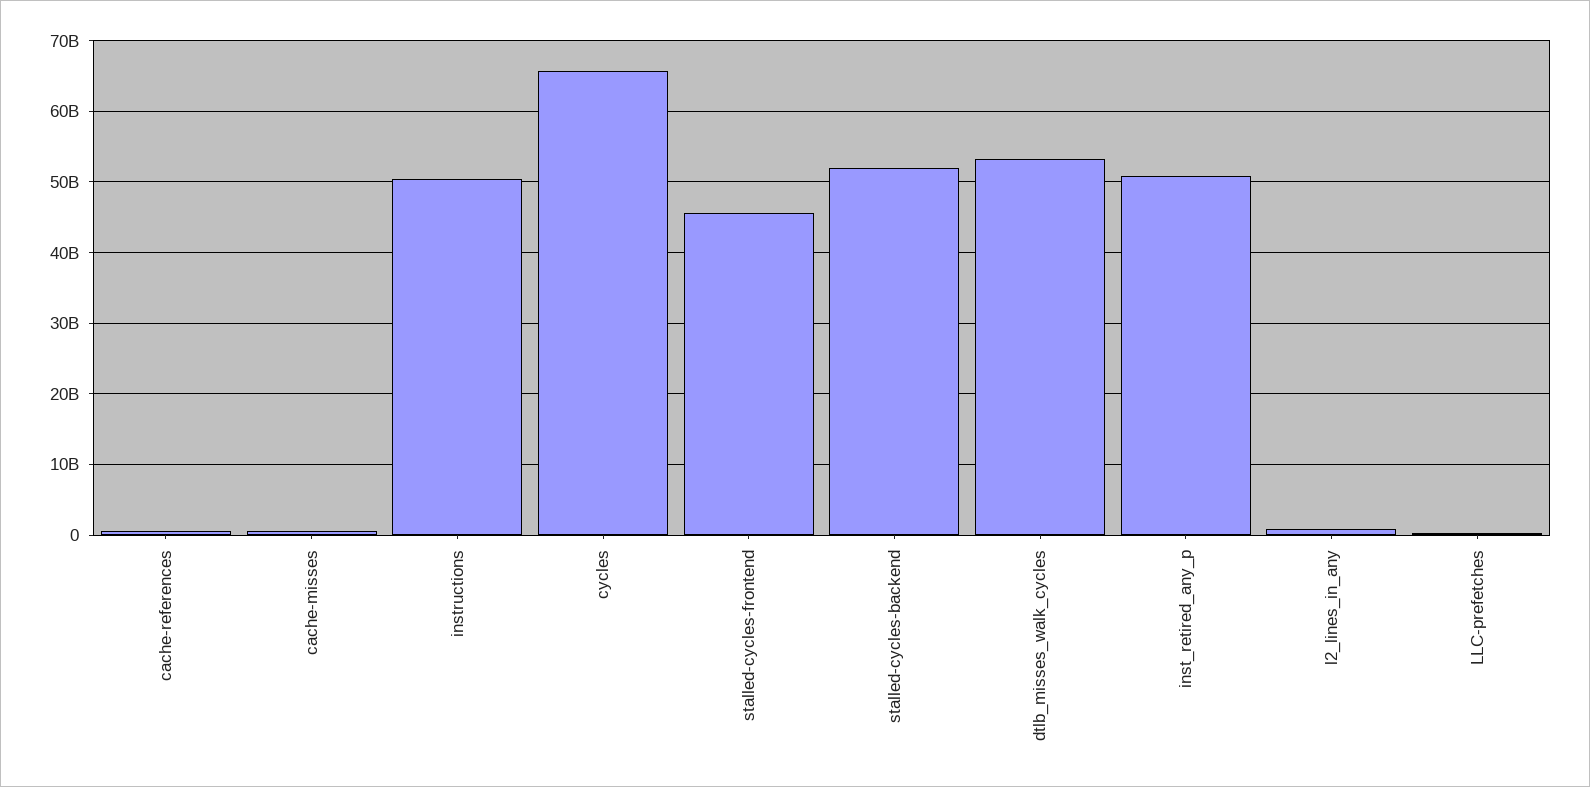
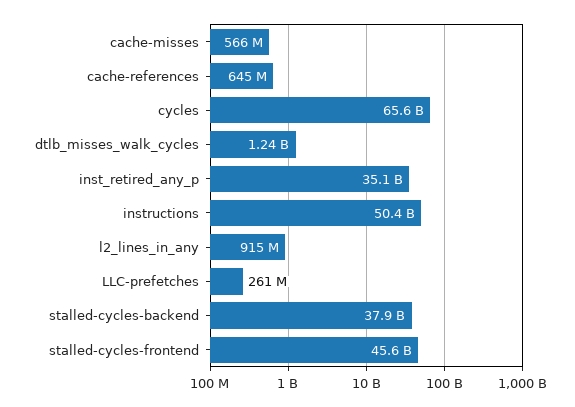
stalled-cycles-backend: 52000000000 -> 37900000000
dtlb_misses_walk_cycles: 53000000000 -> 1240000000
inst_retired_any_p: 51000000000 -> 35100000000

